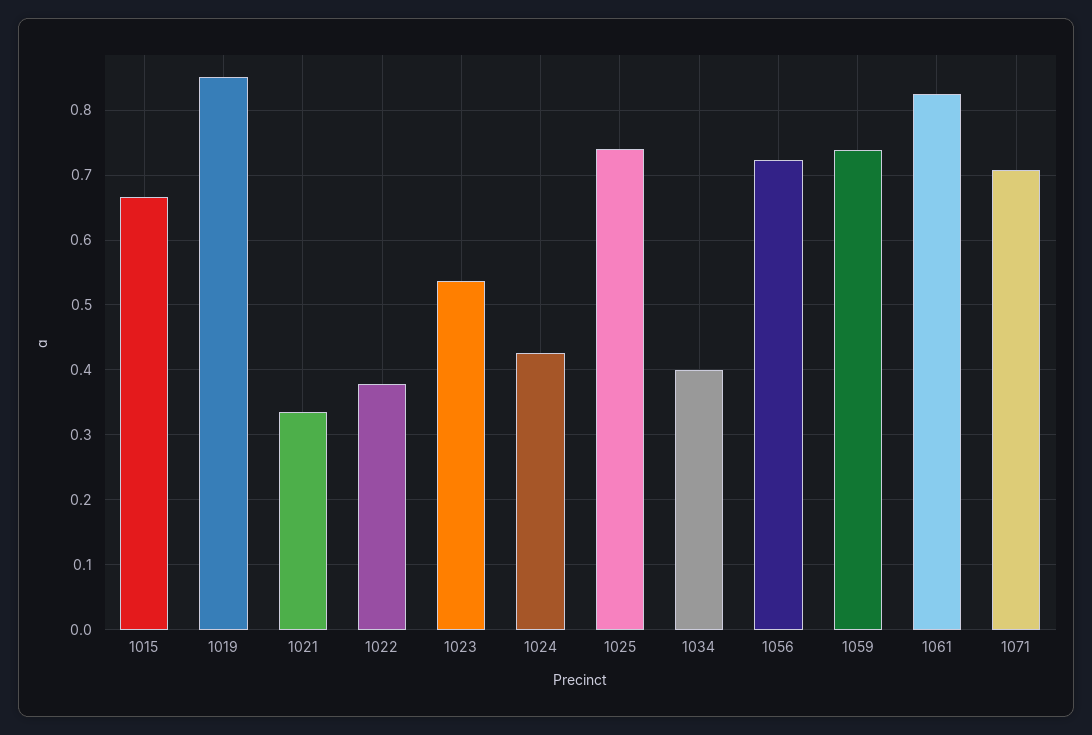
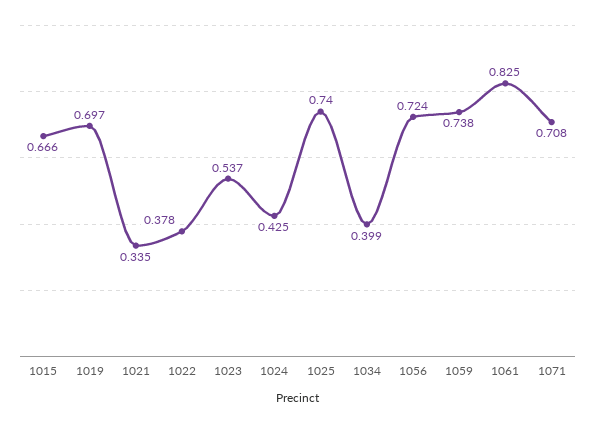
1019: 0.85 -> 0.697

